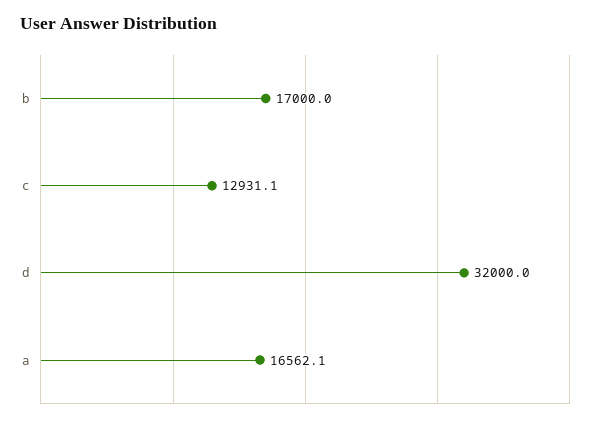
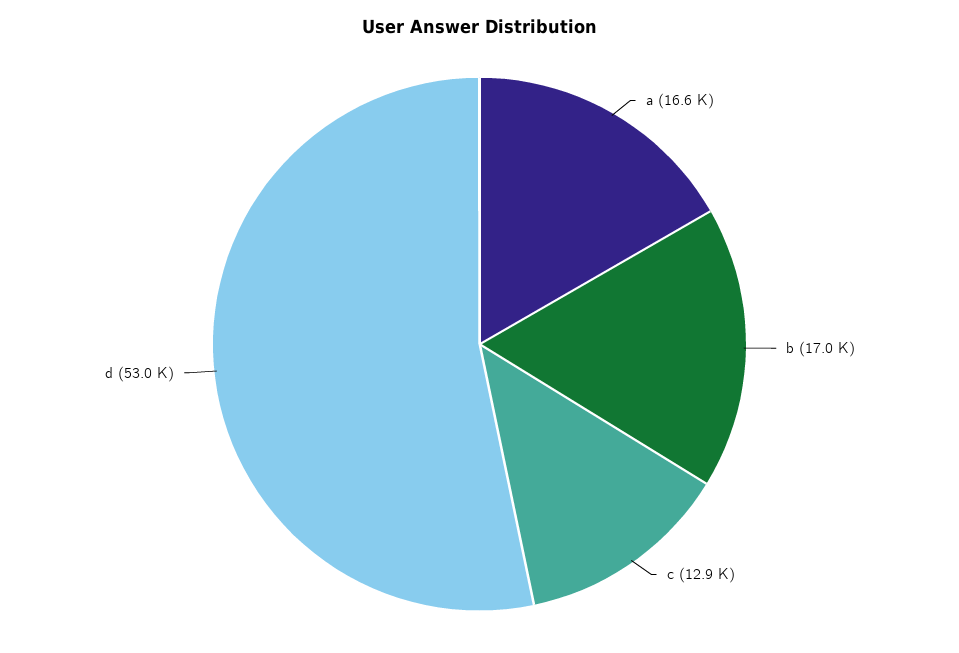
d: 32000 -> 53000

